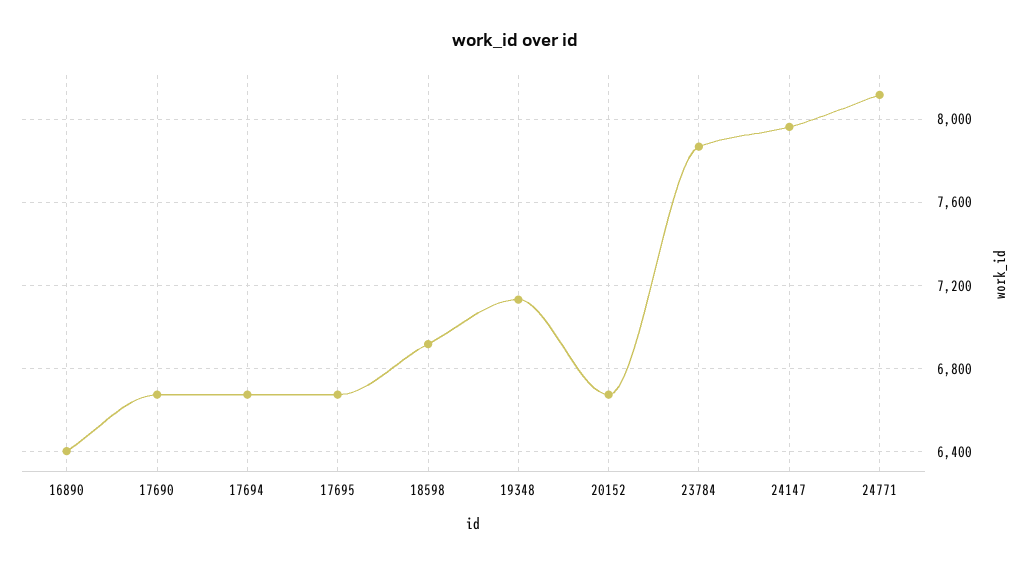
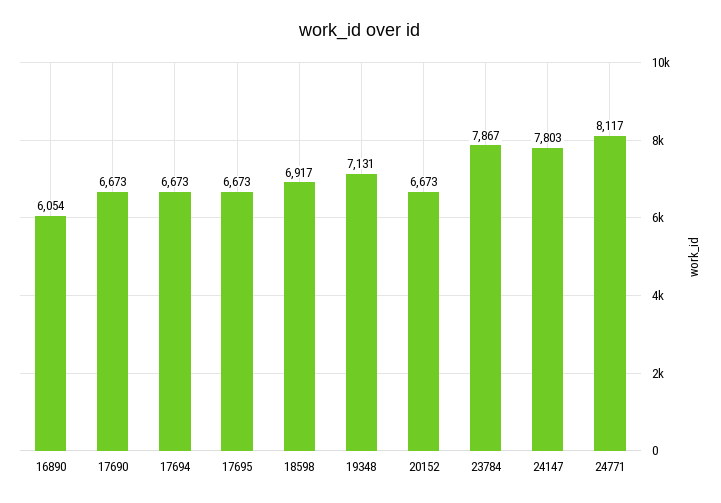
16890: 6400 -> 6054
24147: 7950 -> 7803

